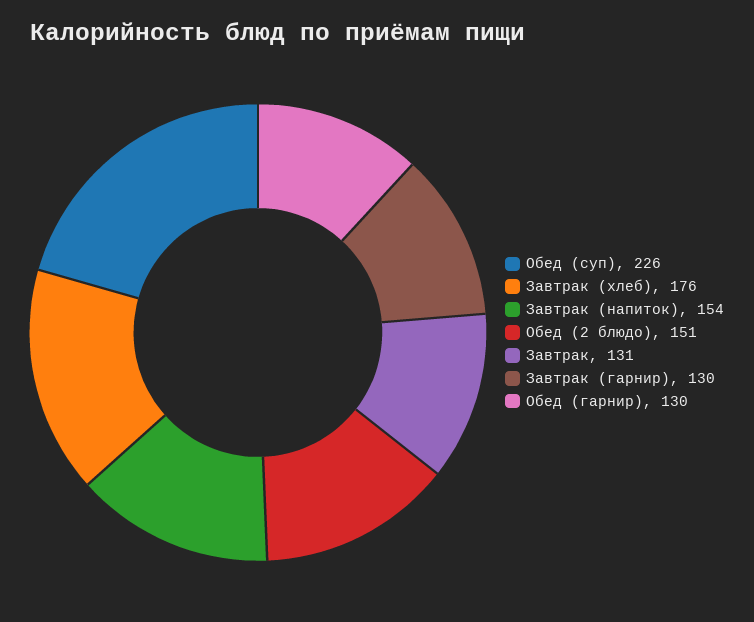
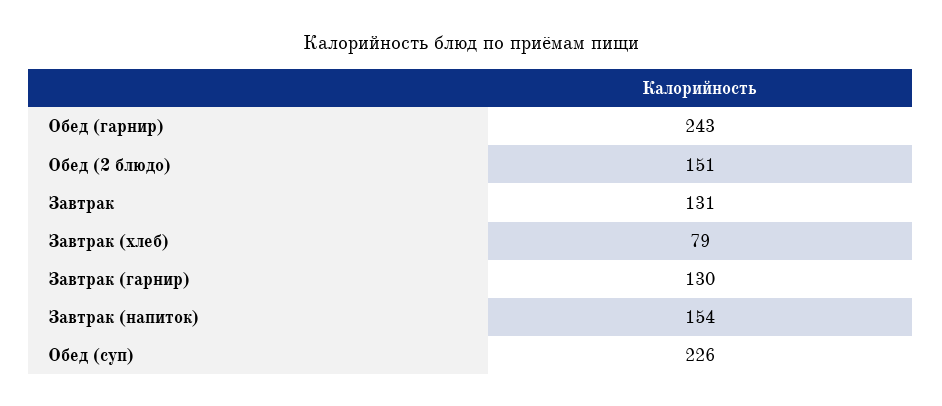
Завтрак (хлеб): 176 -> 79
Обед (гарнир): 130 -> 243

